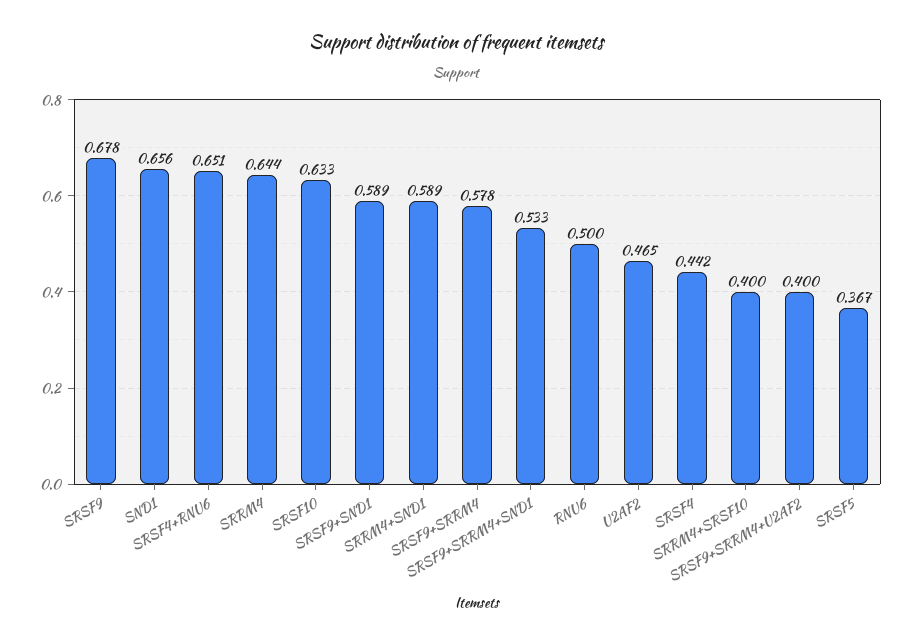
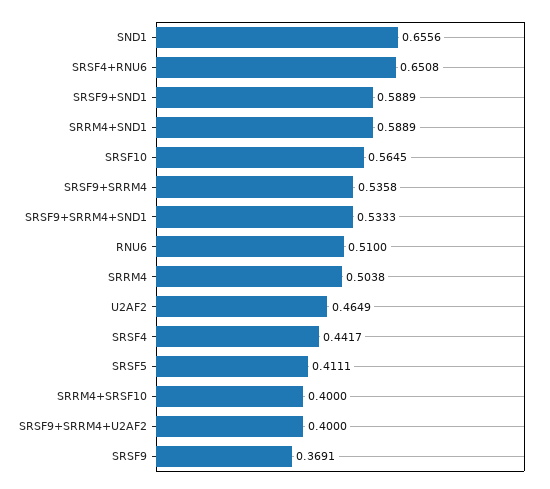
SRSF9: 0.678 -> 0.3691
SRRM4: 0.644 -> 0.5038
SRSF10: 0.633 -> 0.5645
SRSF9+SRRM4: 0.578 -> 0.5358
RNU6: 0.5 -> 0.51
SRSF5: 0.367 -> 0.4111

